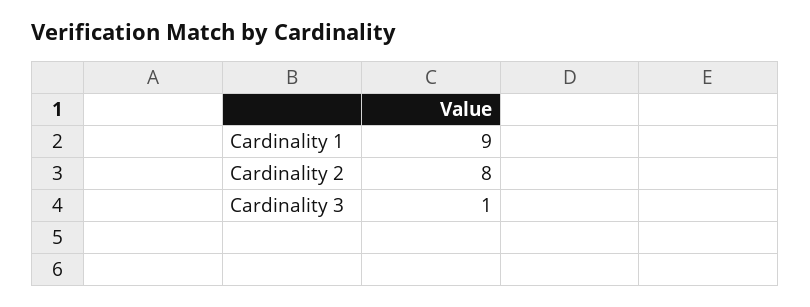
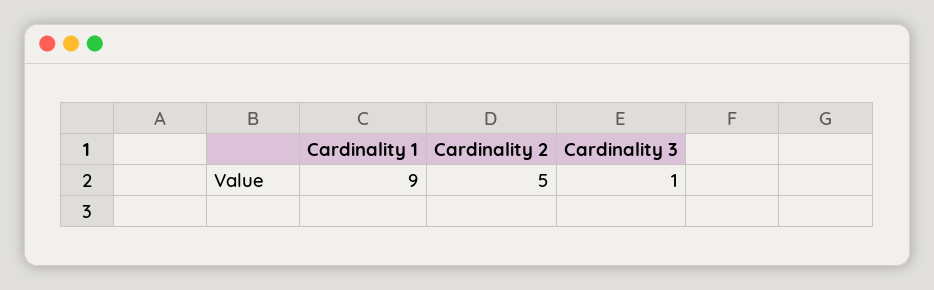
Cardinality 2: 8 -> 5

